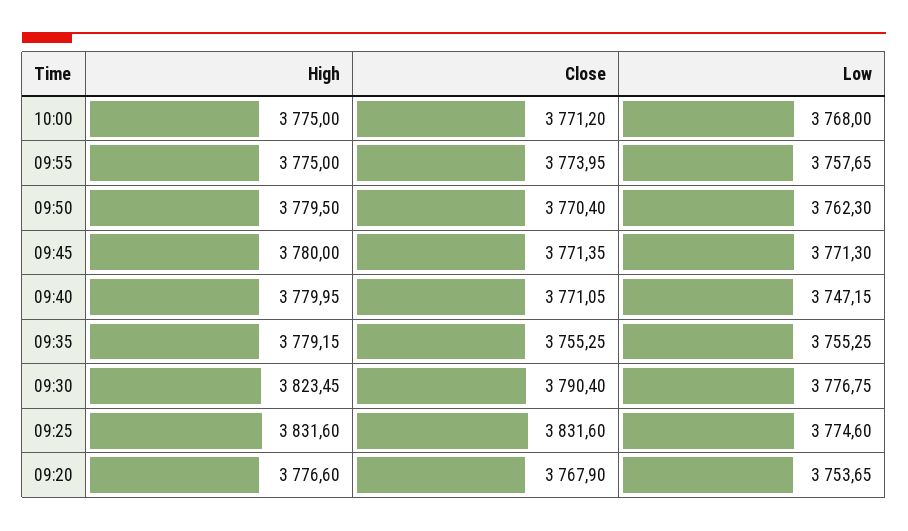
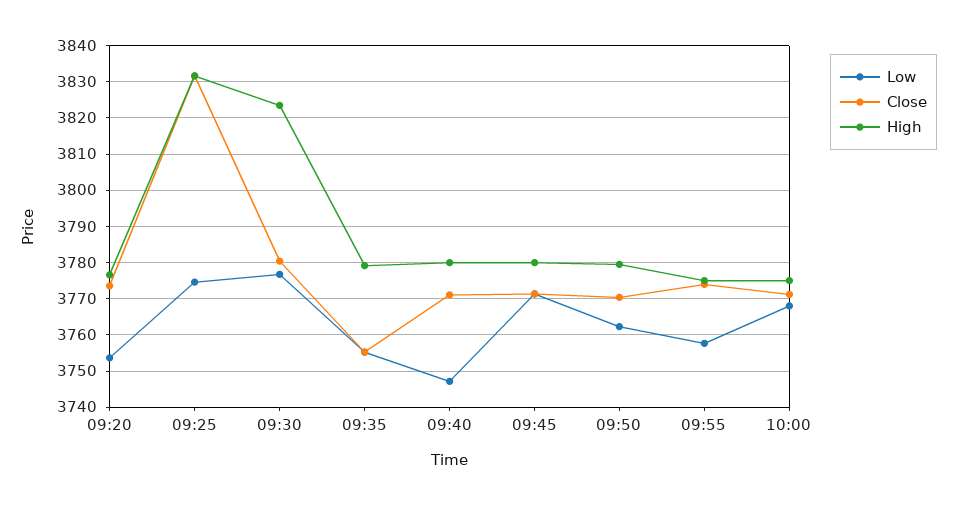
Close, 09:30: 3790.4 -> 3780
Close, 09:20: 3767.9 -> 3774

